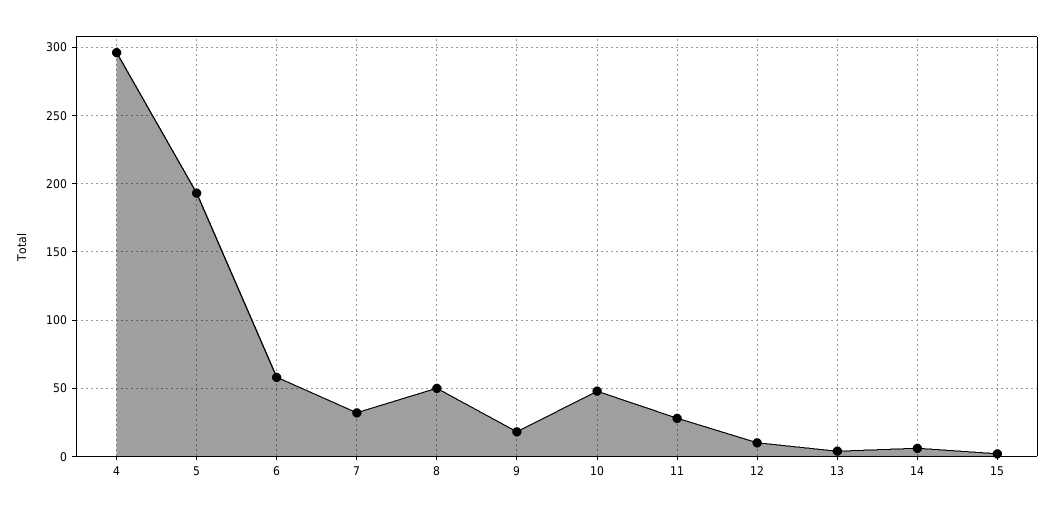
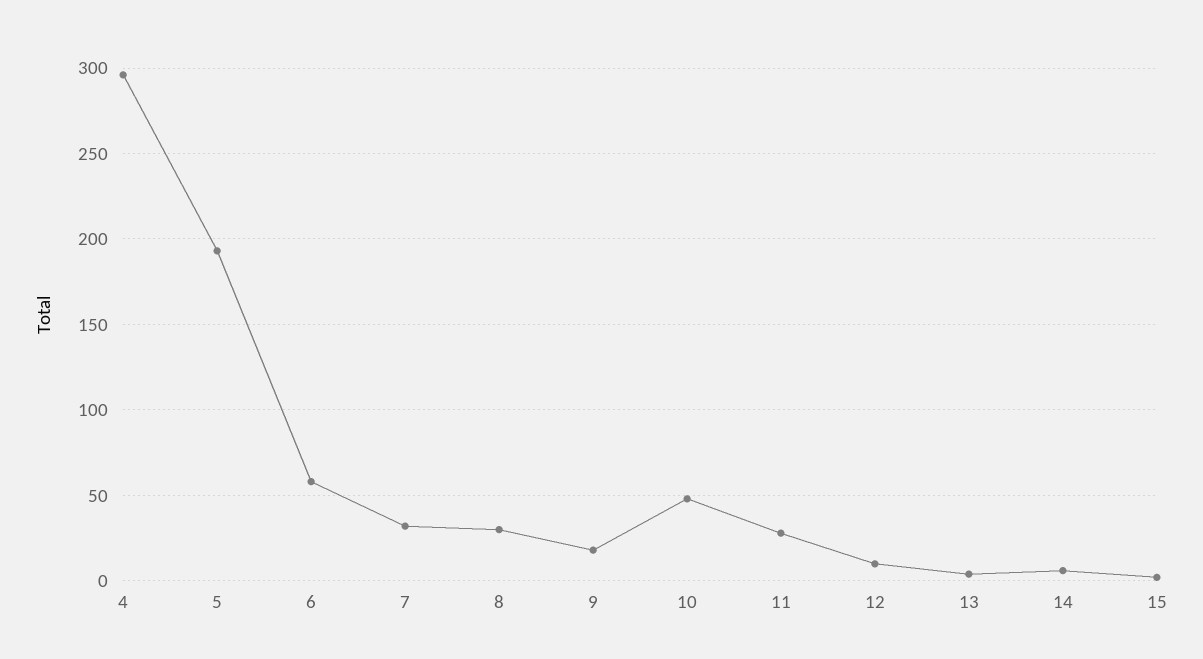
8: 50 -> 30

